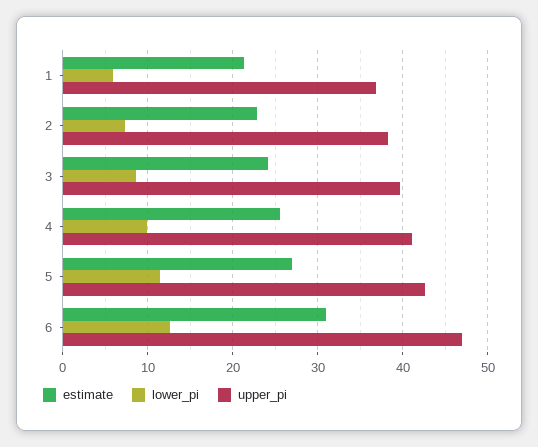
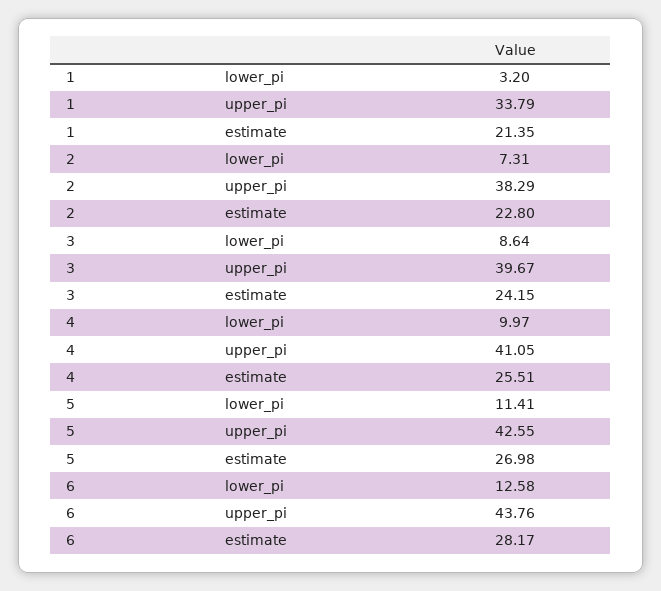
lower_pi, 1: 6 -> 3.2
upper_pi, 1: 37 -> 33.79
estimate, 6: 31 -> 28.17
upper_pi, 6: 47 -> 43.76

